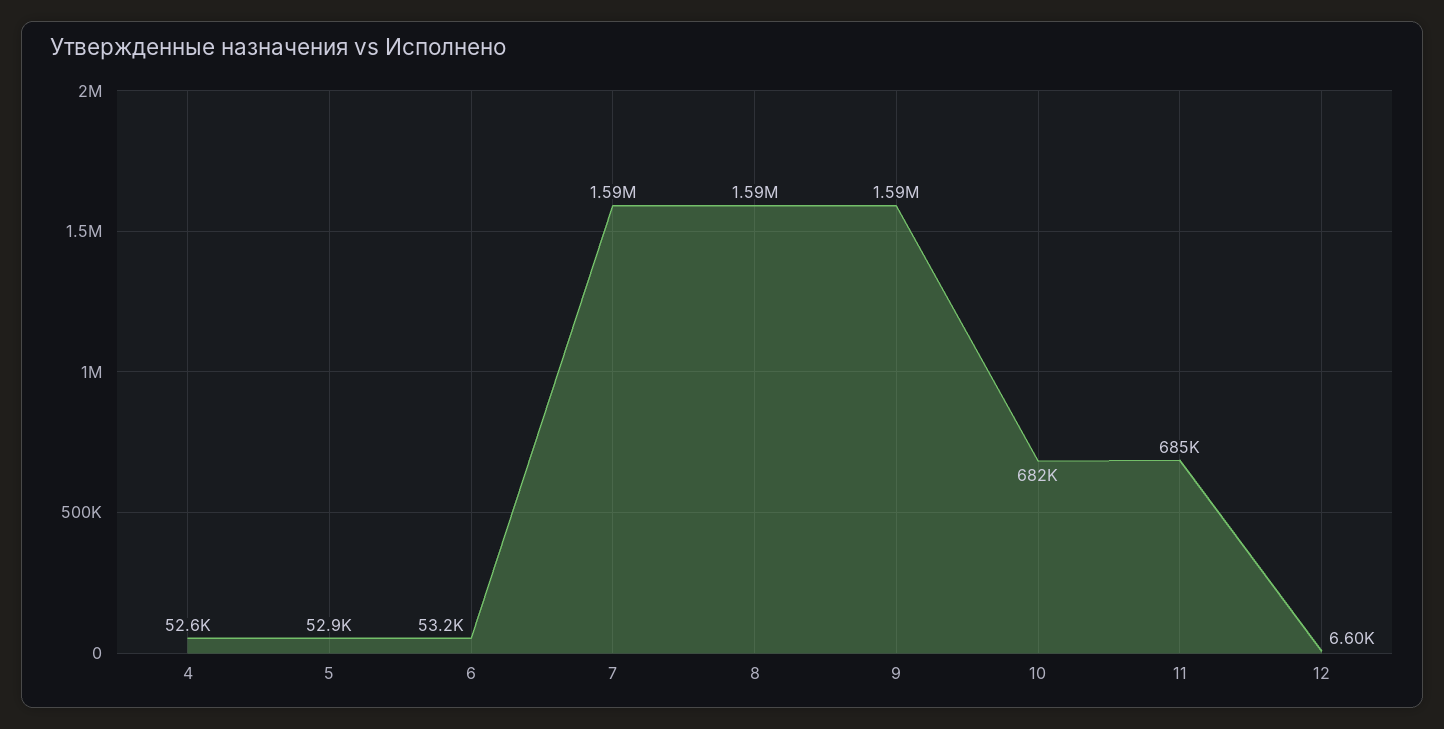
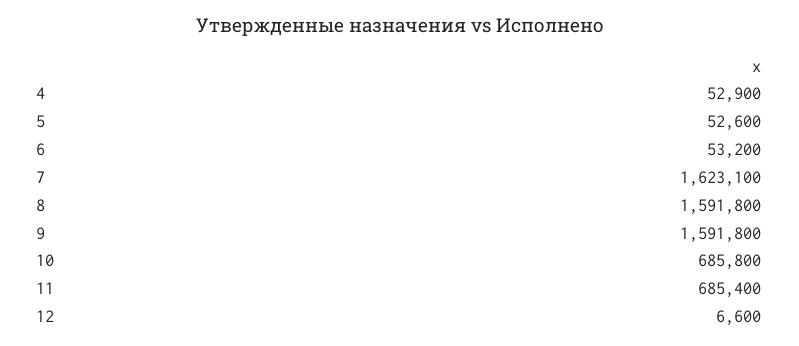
4: 52600 -> 52900
5: 52900 -> 52600
7: 1590000 -> 1623100
10: 682000 -> 685800

